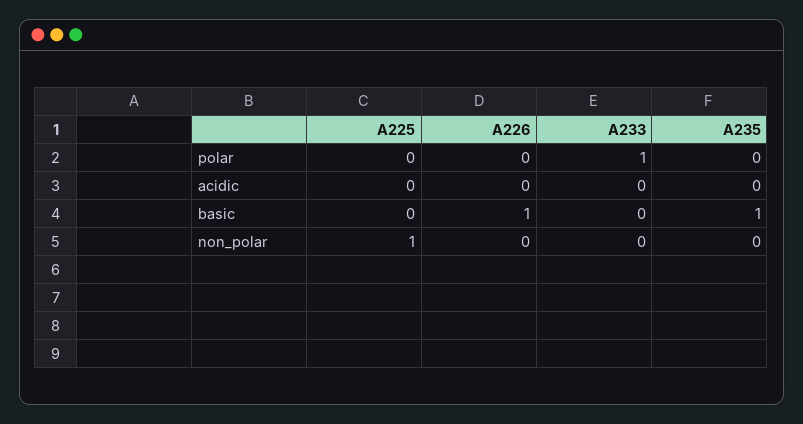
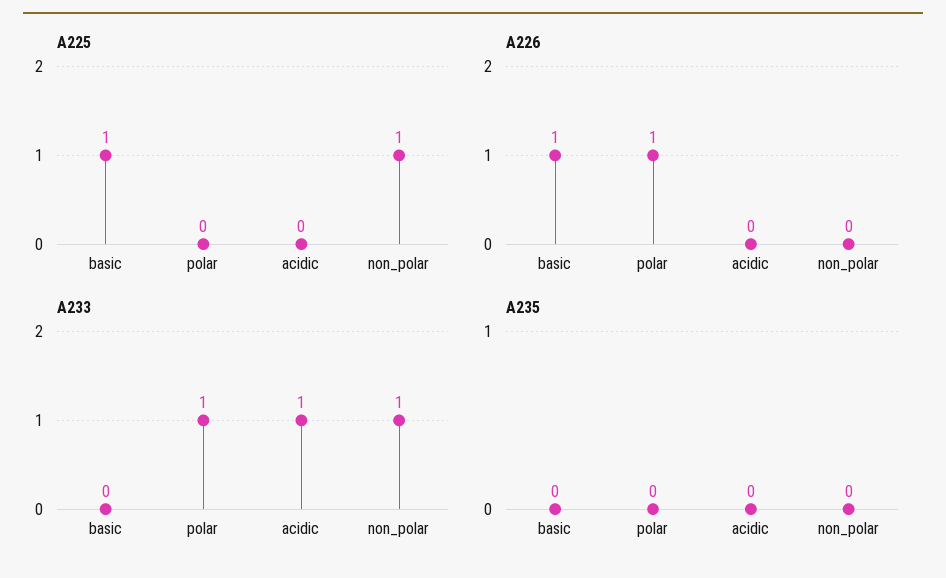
A226, polar: 0 -> 1
A233, acidic: 0 -> 1
A225, basic: 0 -> 1
A235, basic: 1 -> 0
A233, non_polar: 0 -> 1

